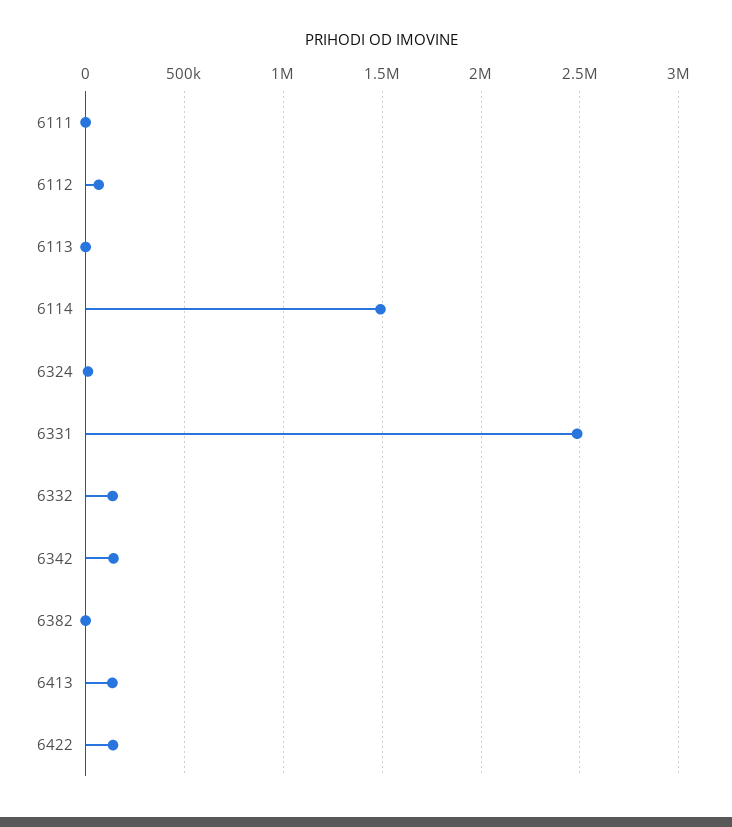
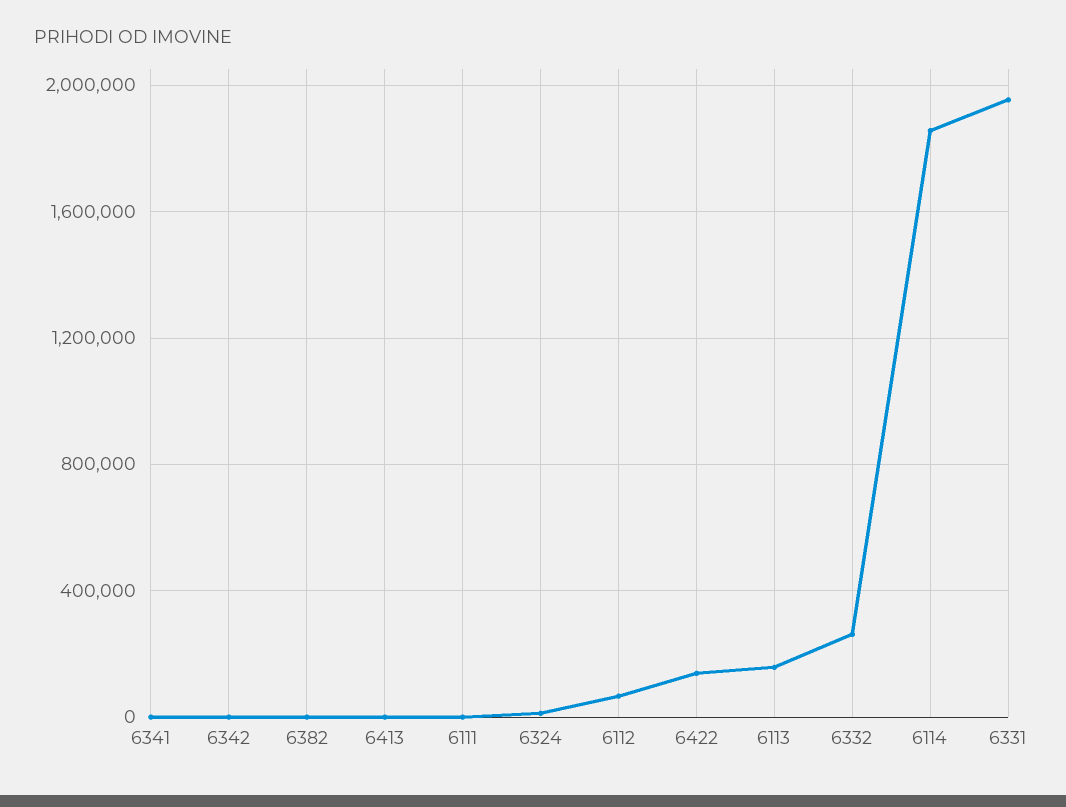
6113: 0 -> 150000
6114: 1500000 -> 1850000
6331: 2500000 -> 1950000
6332: 150000 -> 250000
6342: 150000 -> 0
6413: 150000 -> 0
6341: none -> 0

